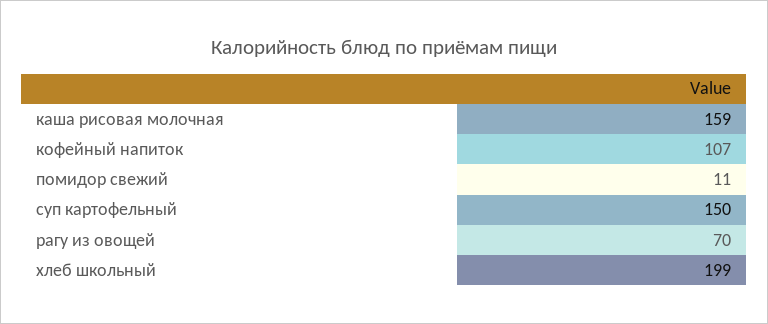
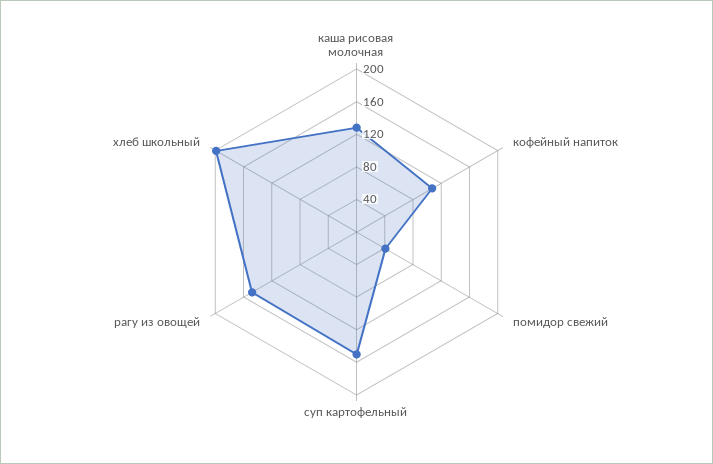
каша рисовая молочная: 159 -> 130
помидор свежий: 11 -> 40
рагу из овощей: 70 -> 150

